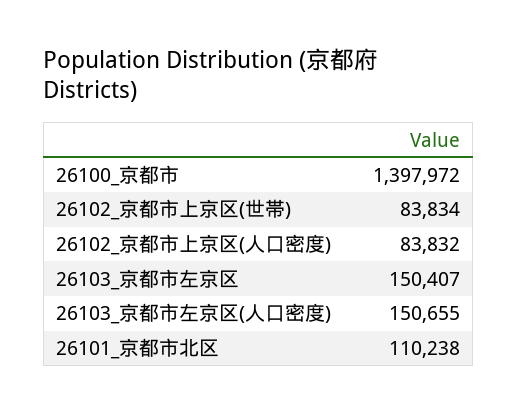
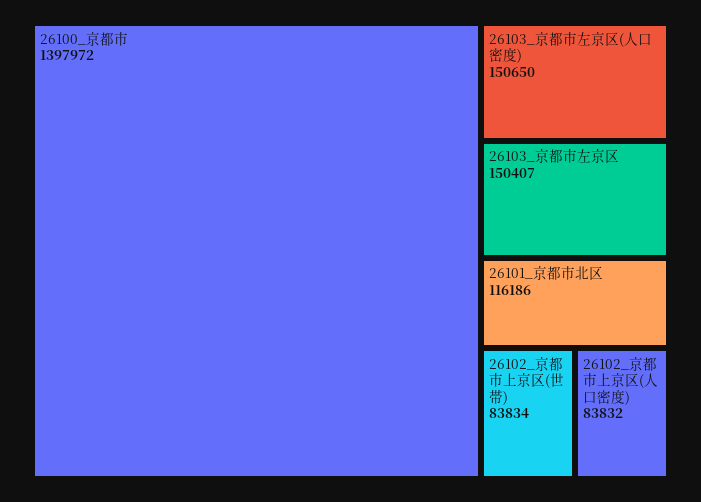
26103_京都市左京区(人口密度): 150655 -> 150650
26101_京都市北区: 110238 -> 116186

